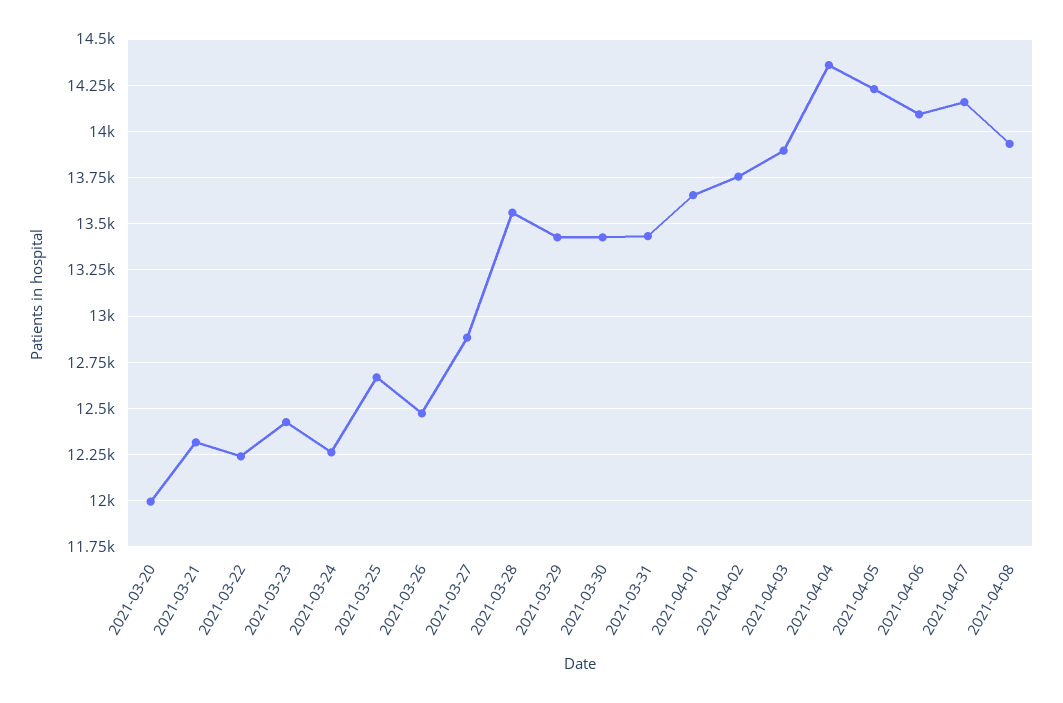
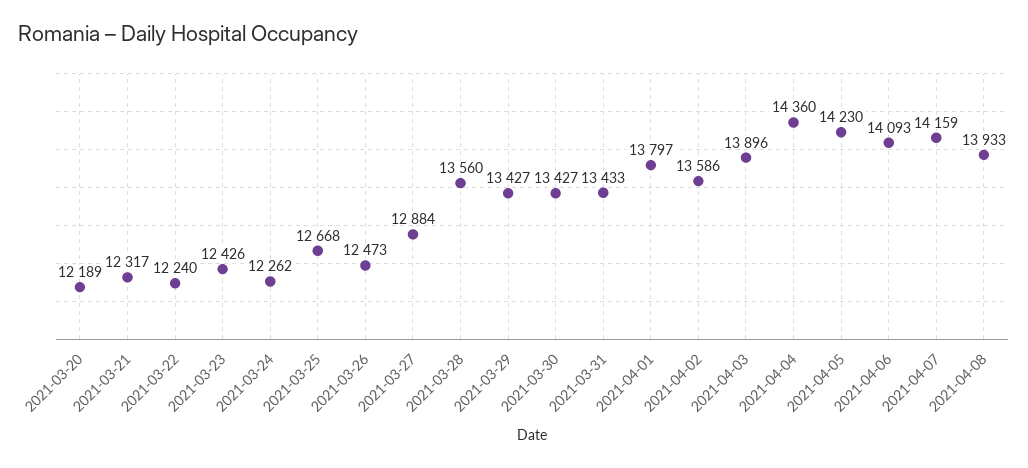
2021-03-20: 12000 -> 12189
2021-04-01: 13650 -> 13797
2021-04-02: 13750 -> 13586

